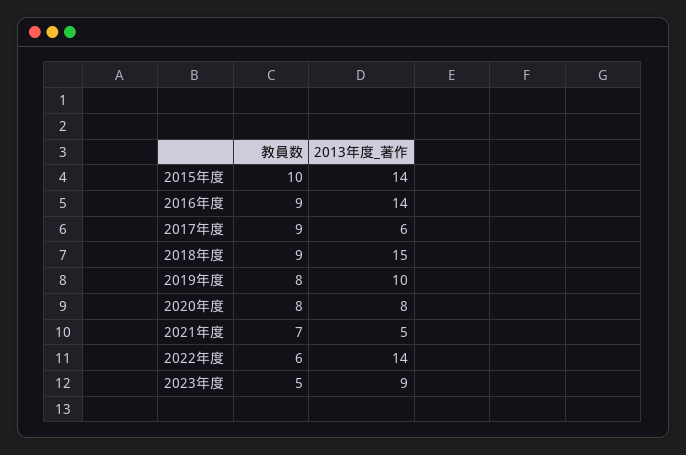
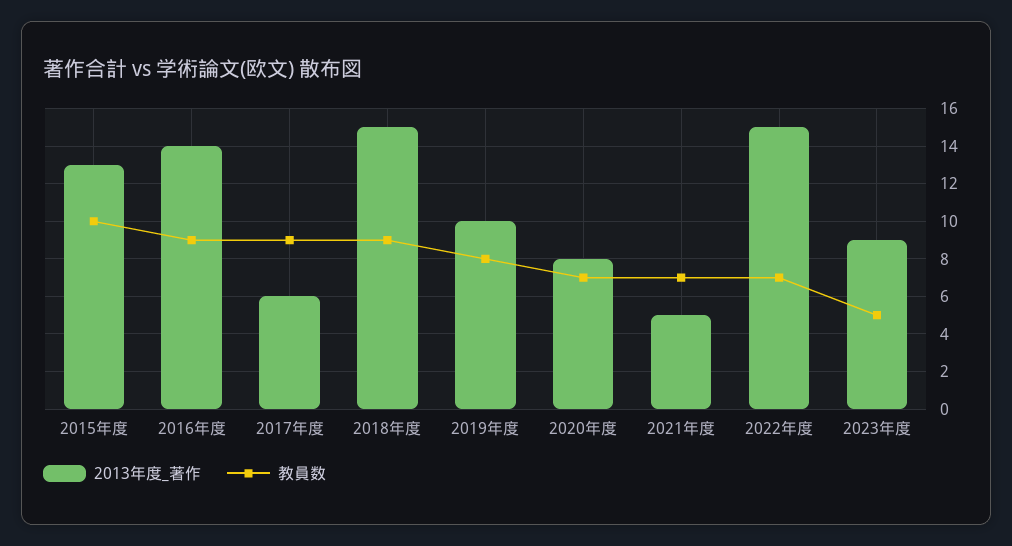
2013年度_著作, 2015年度: 14 -> 13
教員数, 2020年度: 8 -> 7
教員数, 2022年度: 6 -> 7
2013年度_著作, 2022年度: 14 -> 15

